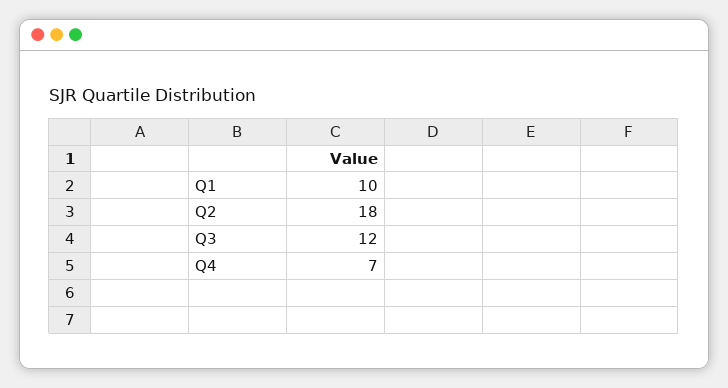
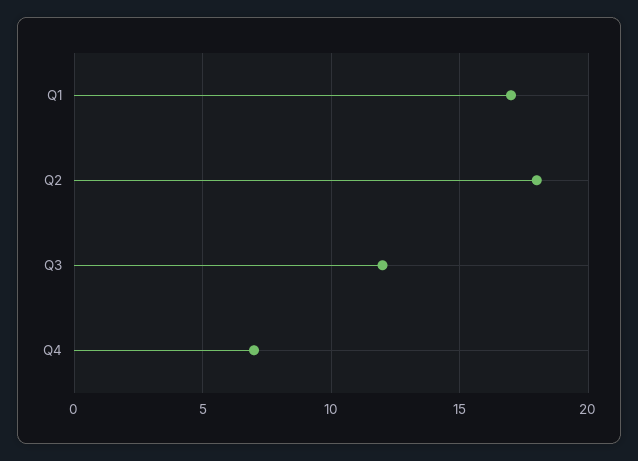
Q1: 10 -> 17

